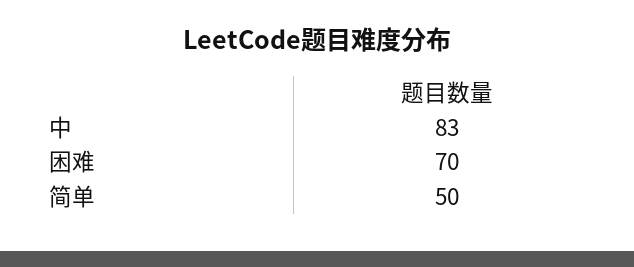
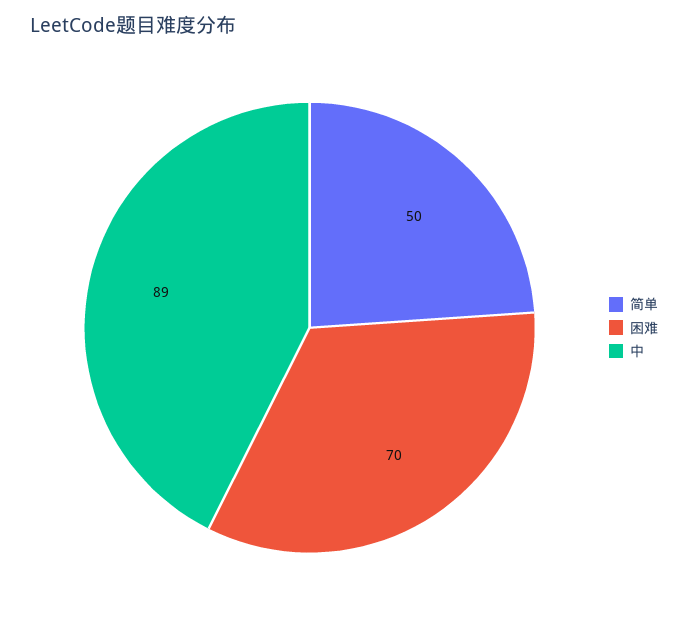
中: 83 -> 89

